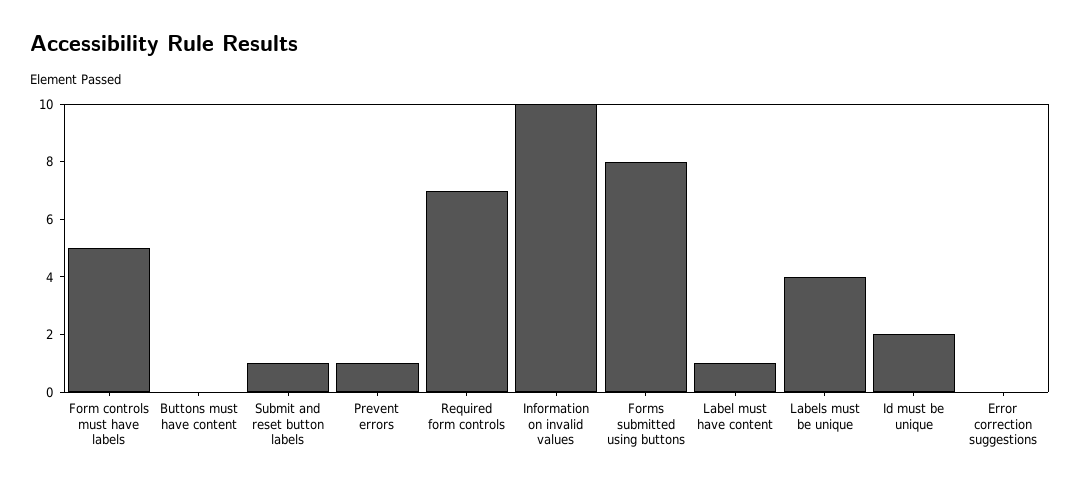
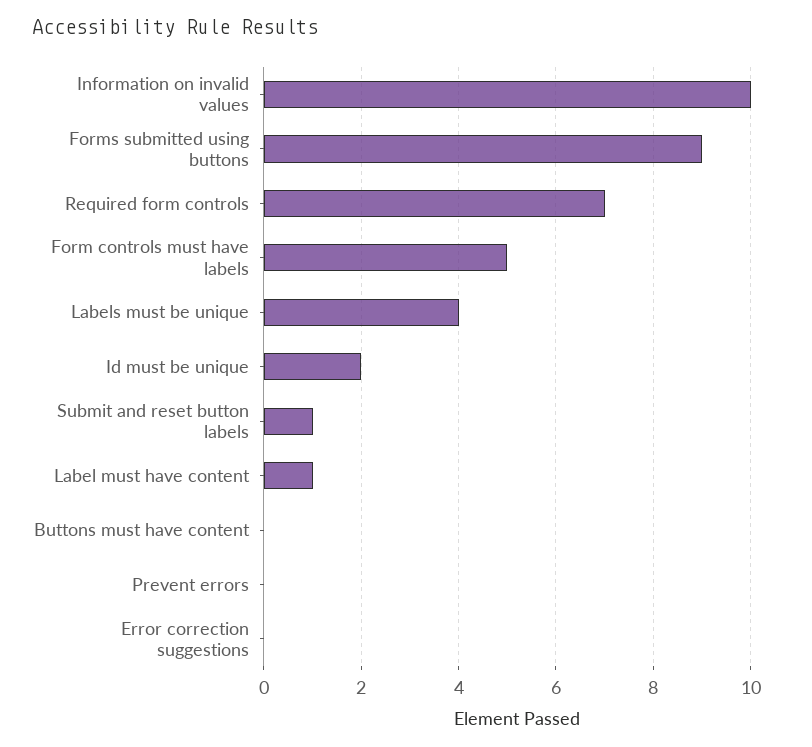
Prevent errors: 1 -> 0
Forms submitted using buttons: 8 -> 9

